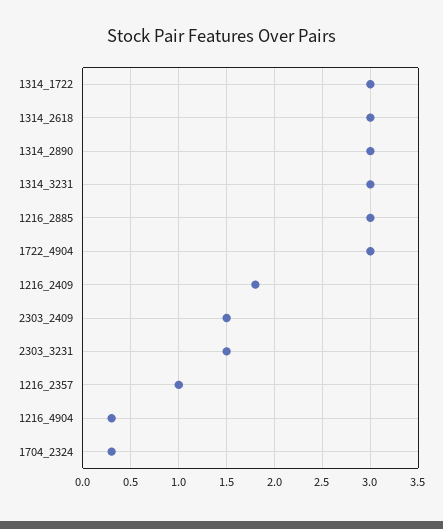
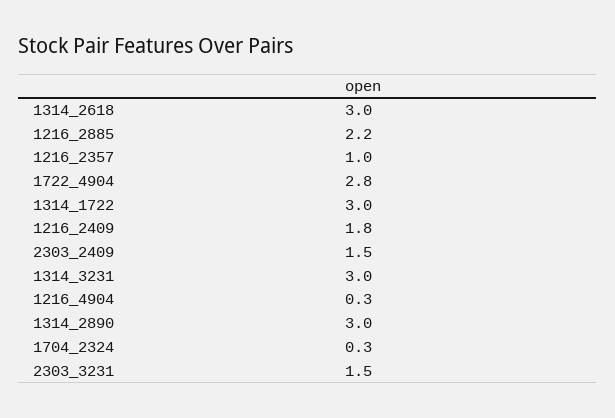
1216_2885: 3 -> 2.2
1722_4904: 3 -> 2.8

